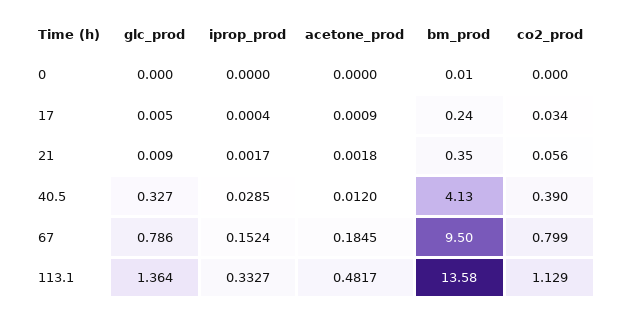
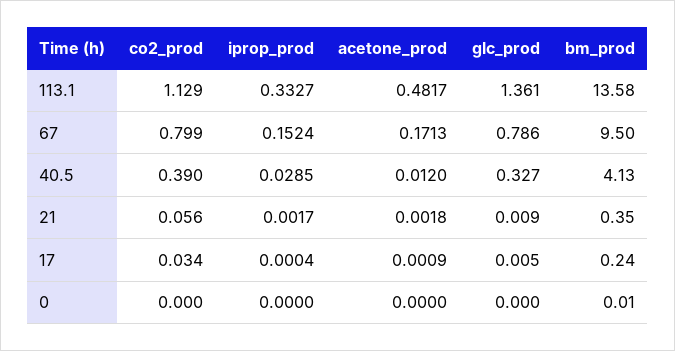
acetone_prod, 67: 0.1845 -> 0.1713
glc_prod, 113.1: 1.364 -> 1.361

